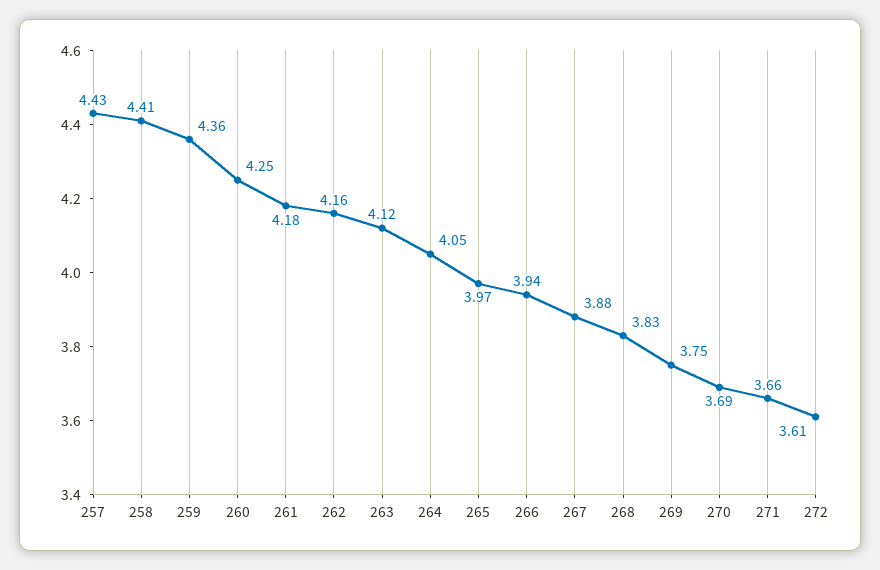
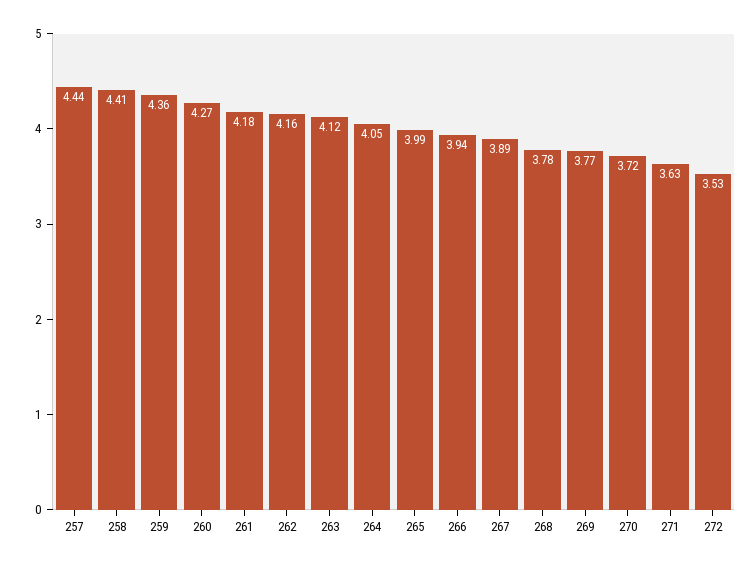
257: 4.43 -> 4.44
260: 4.25 -> 4.27
265: 3.97 -> 3.99
267: 3.88 -> 3.89
268: 3.83 -> 3.78
269: 3.75 -> 3.77
270: 3.69 -> 3.72
271: 3.66 -> 3.63
272: 3.61 -> 3.53

